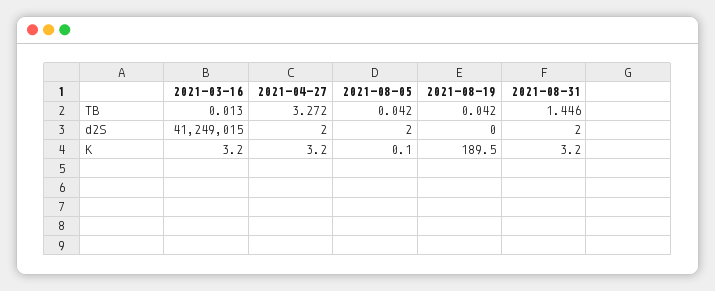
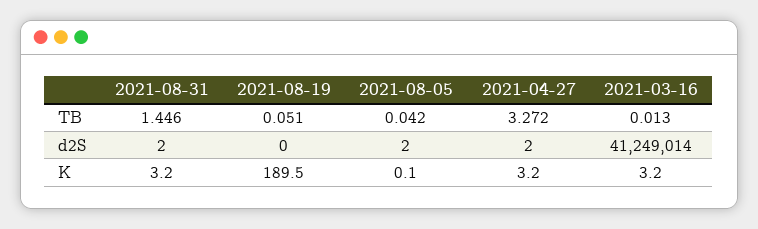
2021-08-19, TB: 0.042 -> 0.051
2021-03-16, d2S: 41249015 -> 41249014

